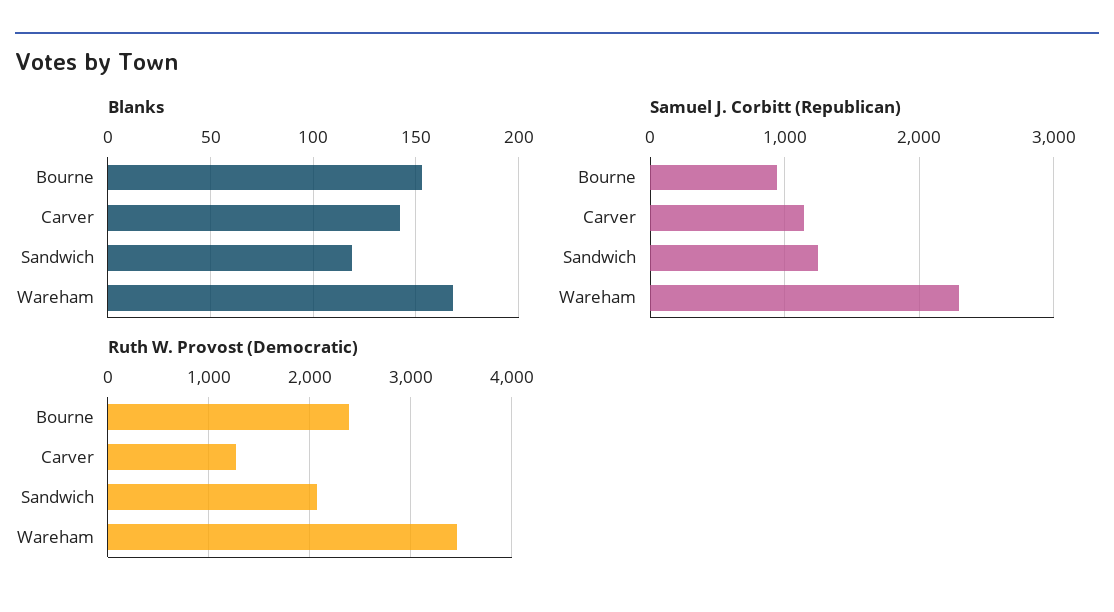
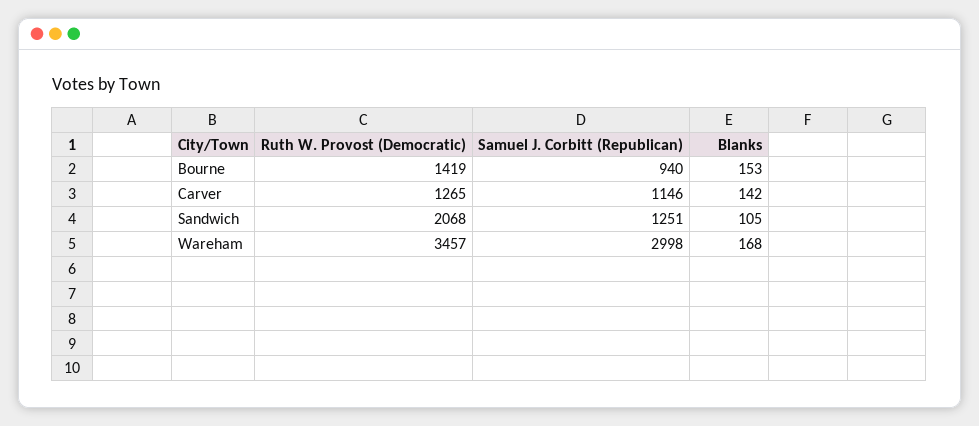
Blanks, Sandwich: 120 -> 105
Samuel J. Corbitt (Republican), Wareham: 2300 -> 2998
Ruth W. Provost (Democratic), Bourne: 2400 -> 1419

